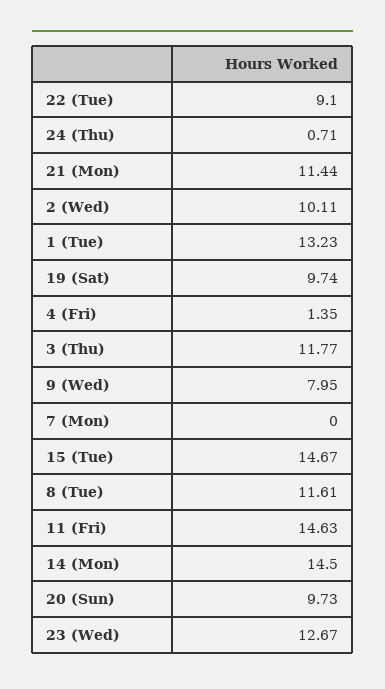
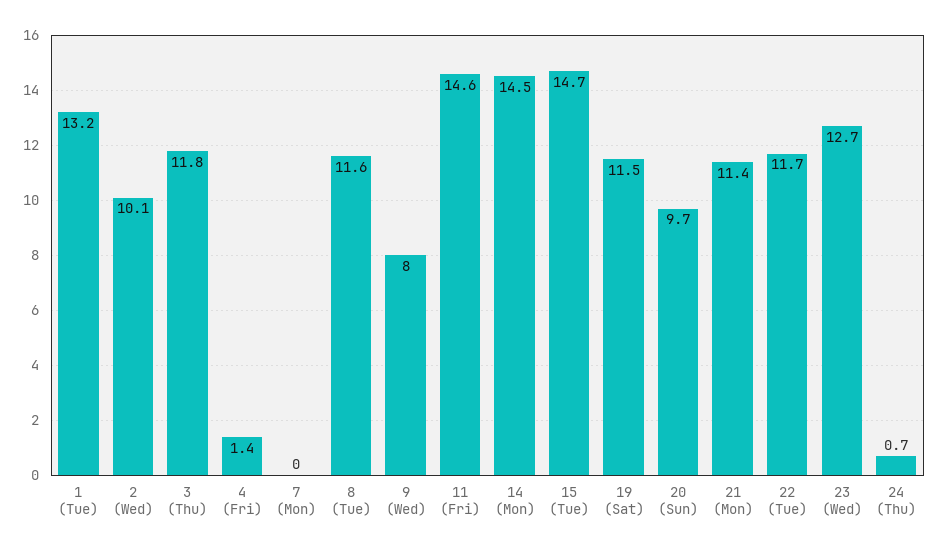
22 (Tue): 9.1 -> 11.7
19 (Sat): 9.74 -> 11.5

